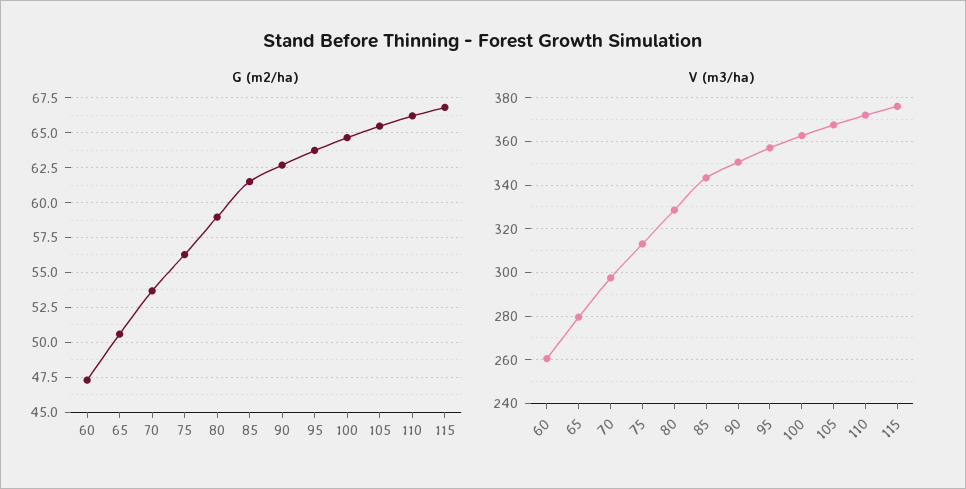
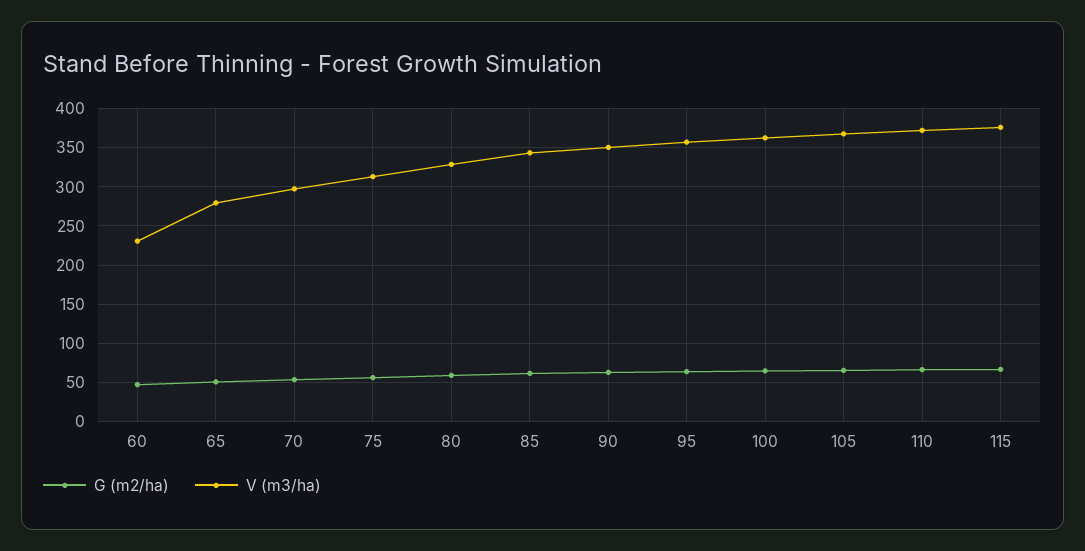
V (m3/ha), 60: 260 -> 230

